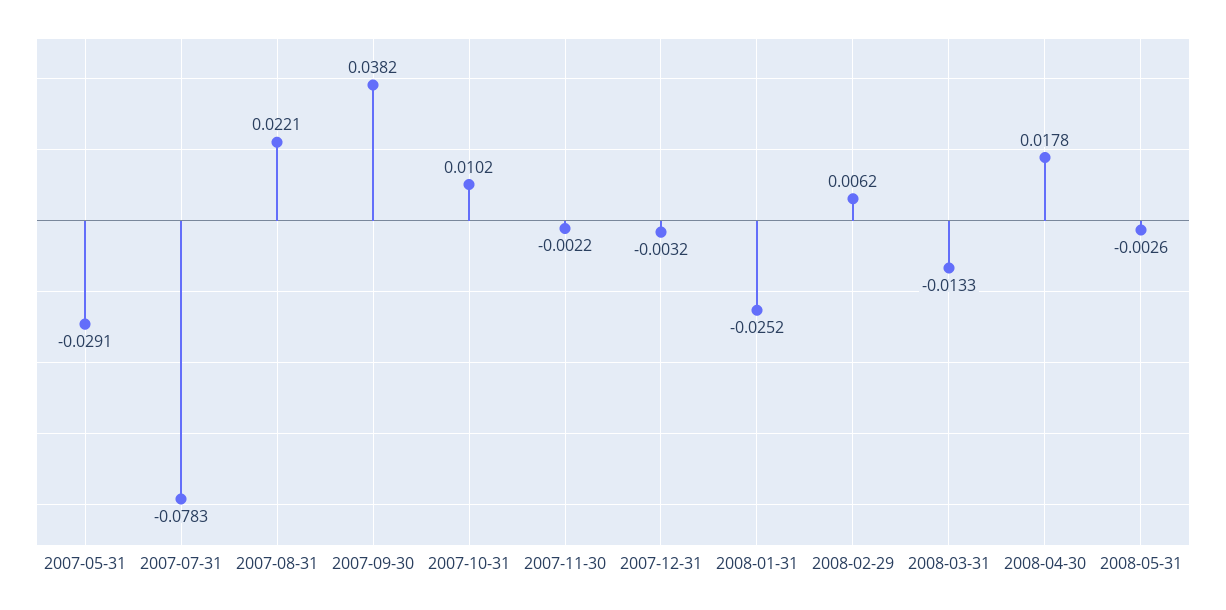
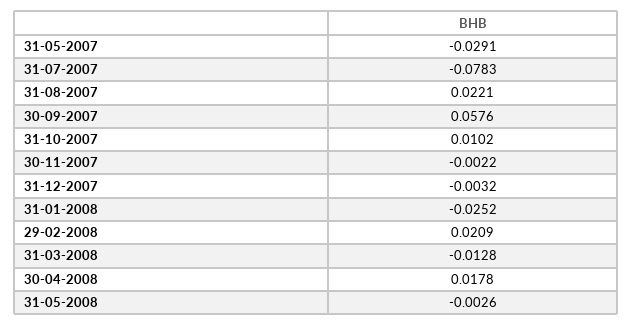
2007-09-30: 0.0382 -> 0.0576
2008-02-29: 0.0062 -> 0.0209
2008-03-31: -0.0133 -> -0.0128

